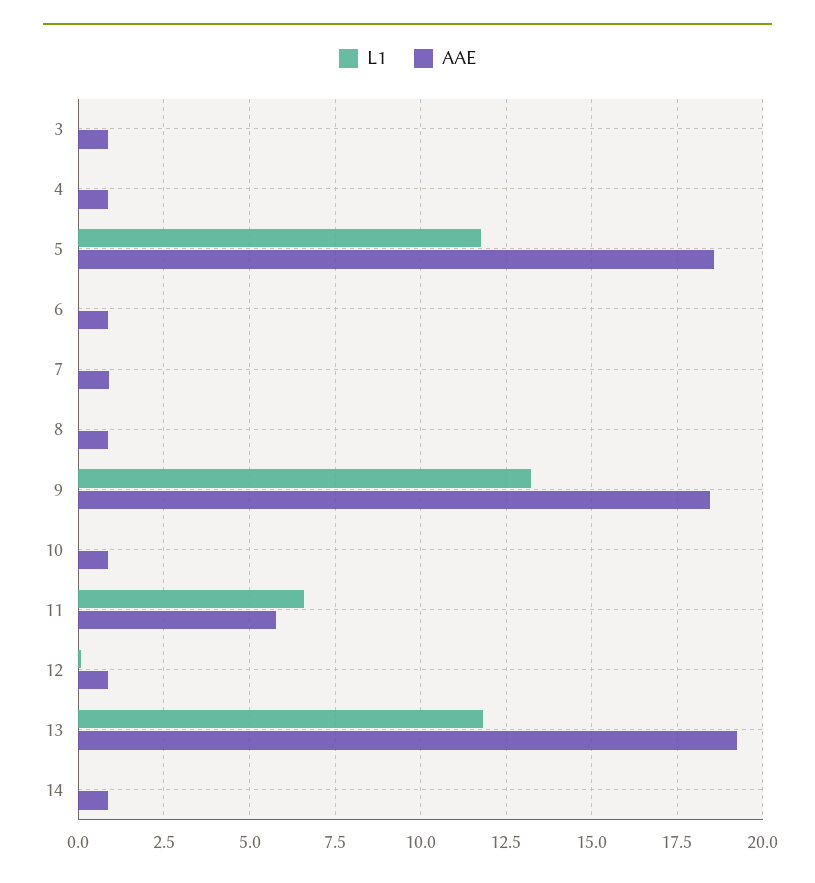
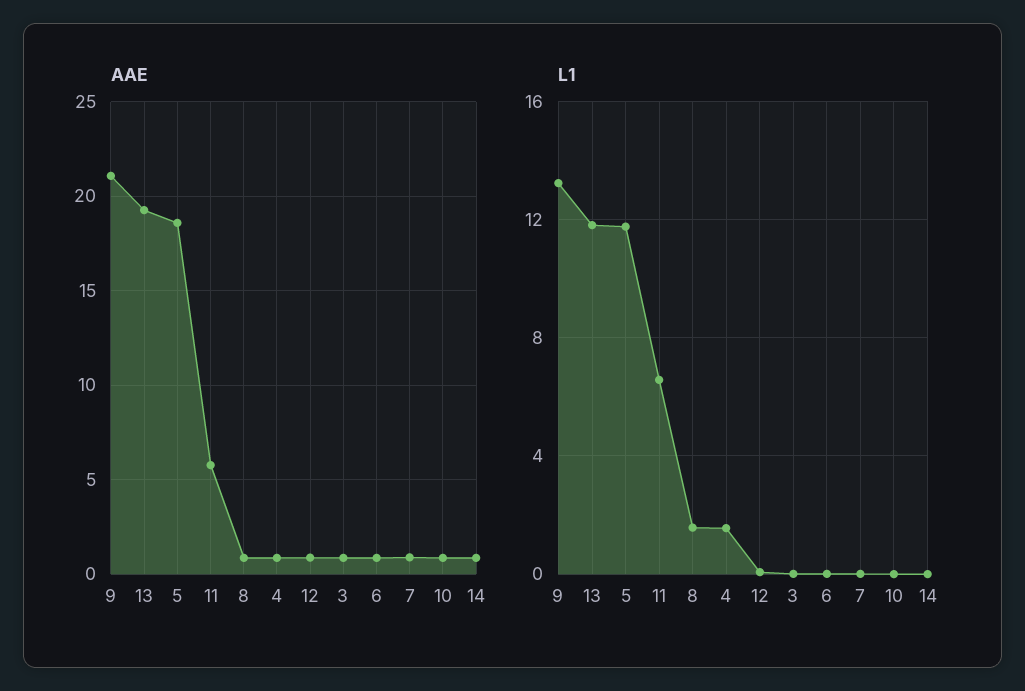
L1, 4: 0 -> 1.5
L1, 8: 0 -> 1.5
AAE, 9: 18.5 -> 21

